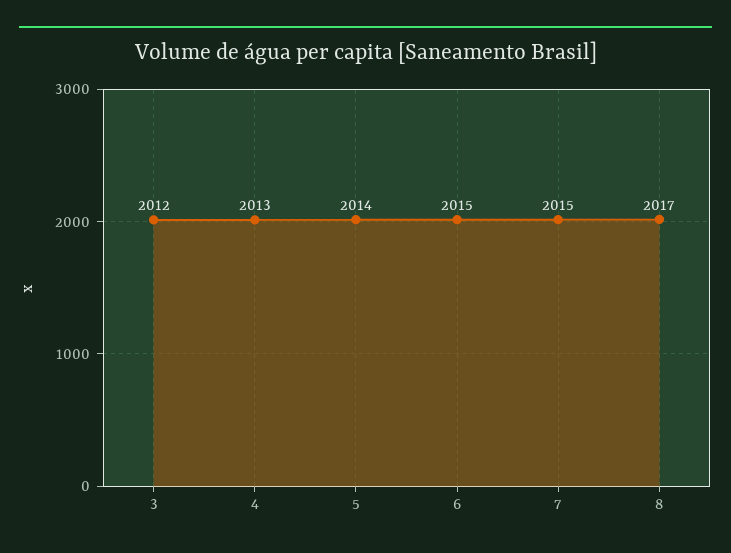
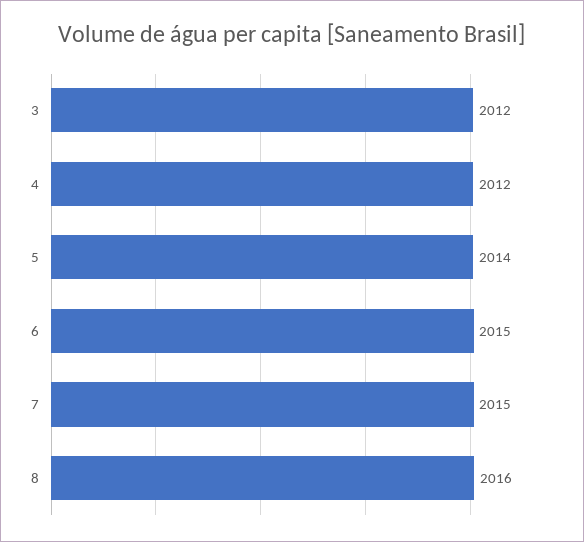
4: 2013 -> 2012
8: 2017 -> 2016

